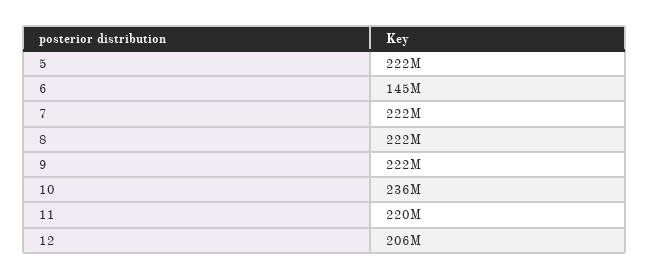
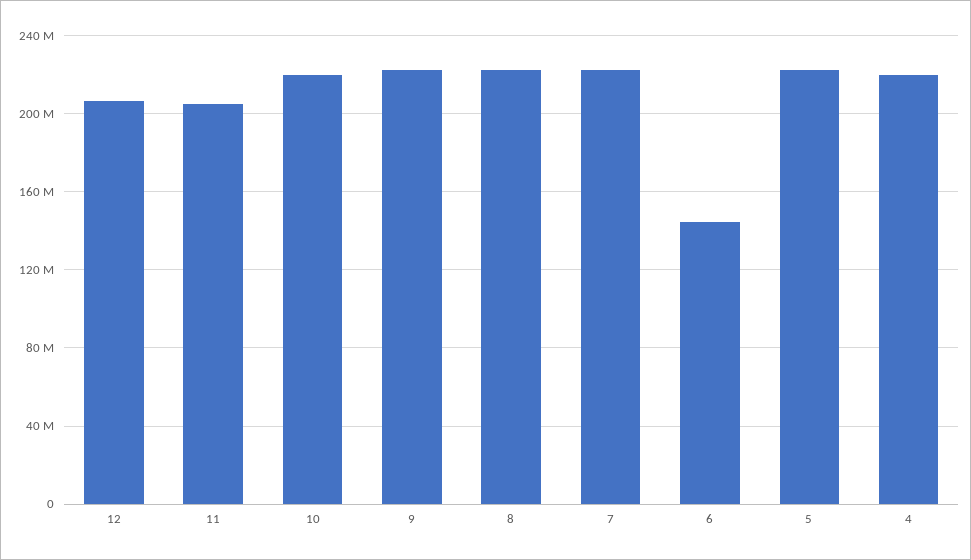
10: 236000000 -> 220000000
11: 220000000 -> 205000000
4: none -> 220000000

